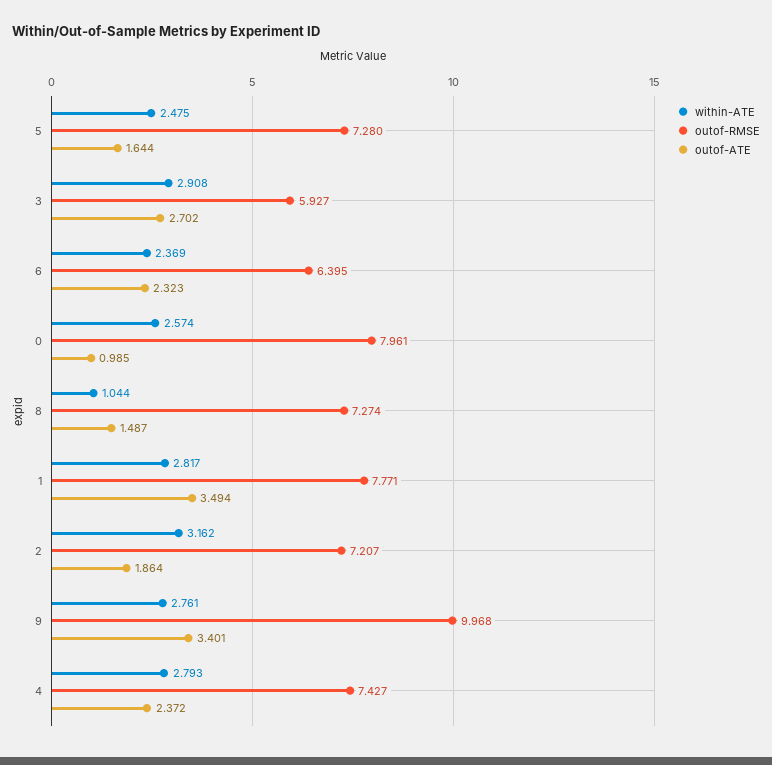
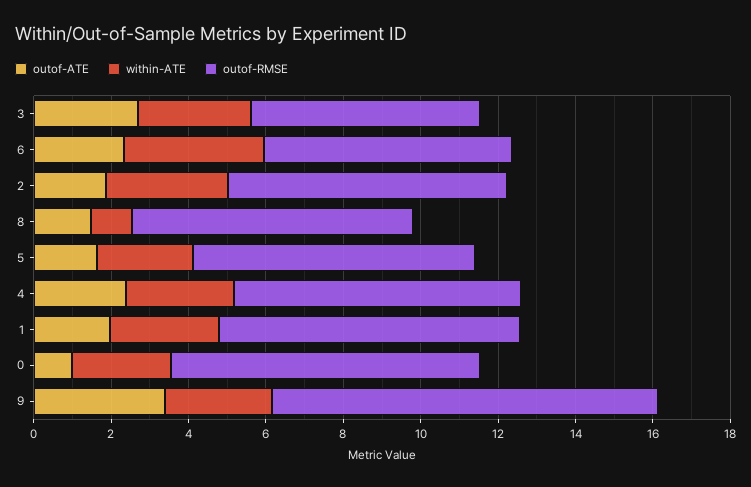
within-ATE, 6: 2.369 -> 3.5
outof-ATE, 1: 3.494 -> 2

